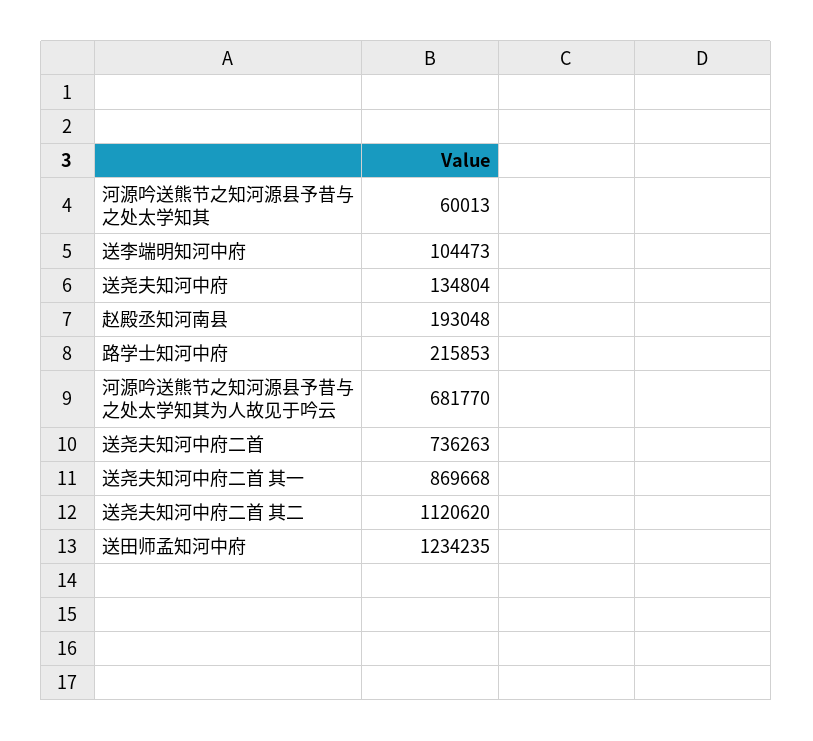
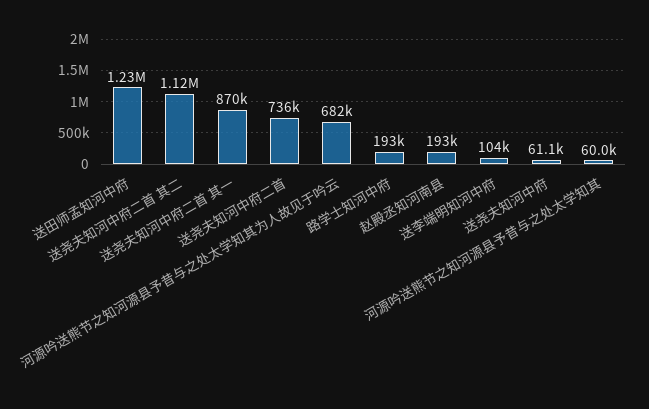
送尧夫知河中府: 134804 -> 61100
路学士知河中府: 215853 -> 193000

